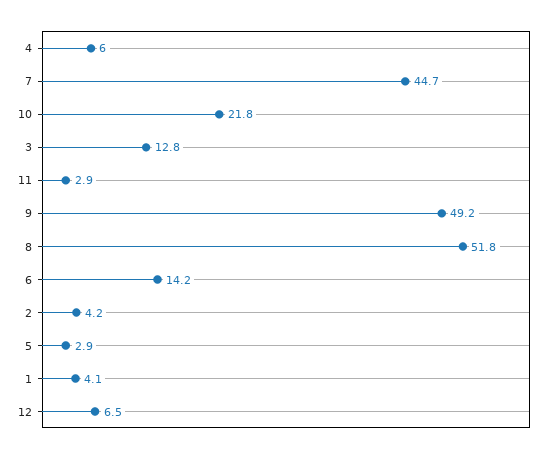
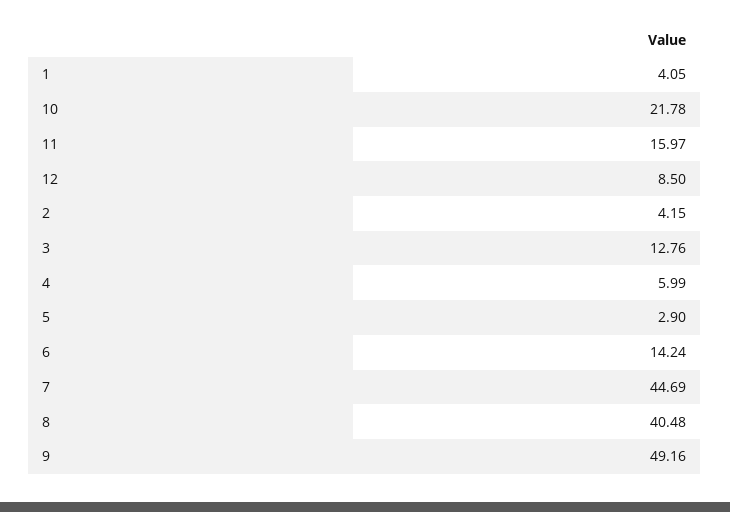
11: 2.9 -> 15.97
8: 51.8 -> 40.48
12: 6.5 -> 8.5

